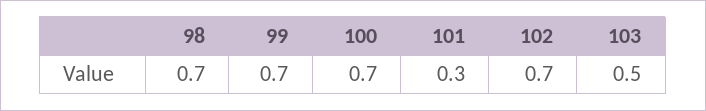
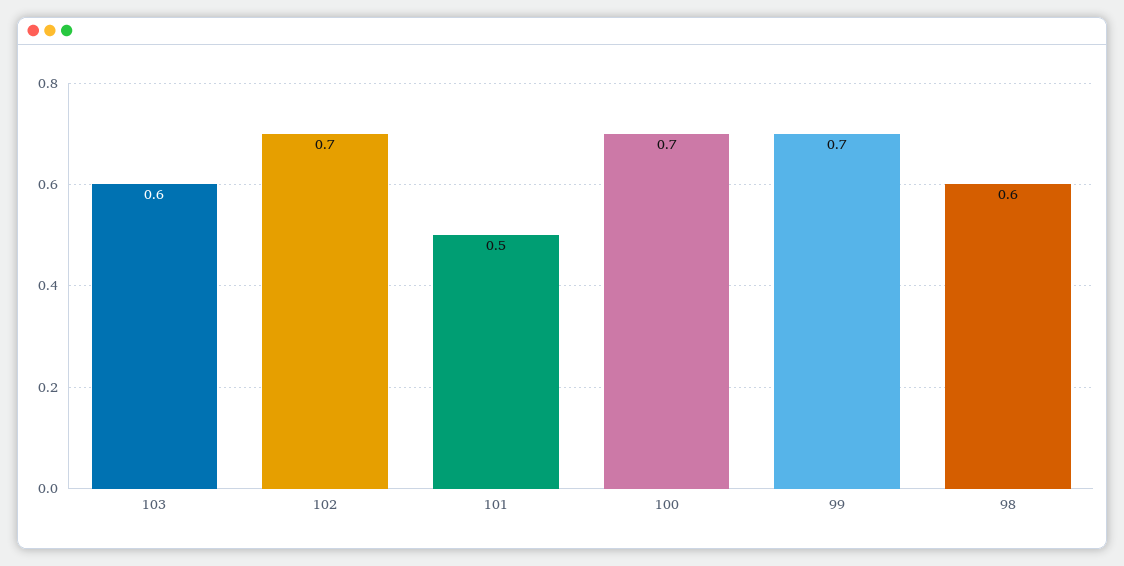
98: 0.7 -> 0.6
101: 0.3 -> 0.5
103: 0.5 -> 0.6

